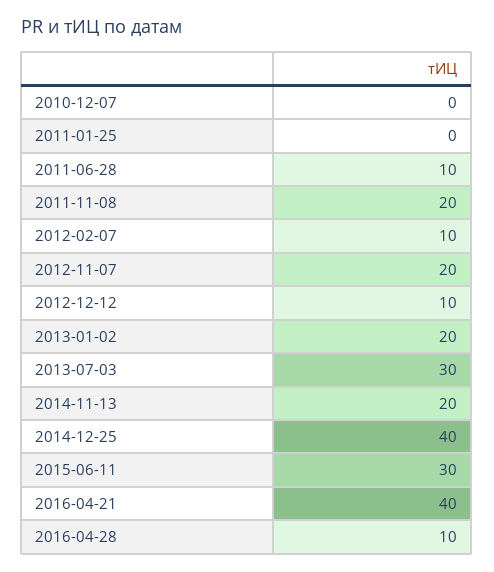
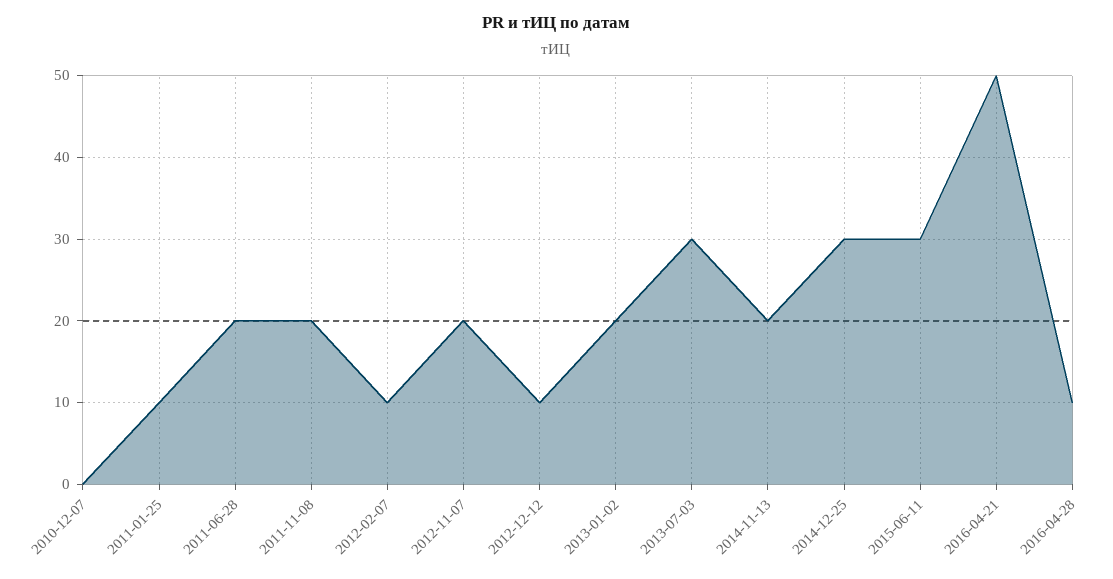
2011-01-25: 0 -> 10
2011-06-28: 10 -> 20
2014-12-25: 40 -> 30
2016-04-21: 40 -> 50

